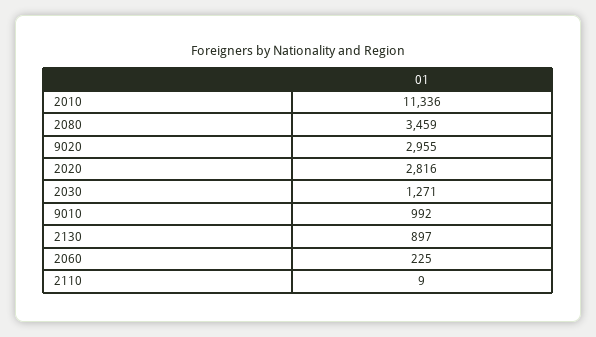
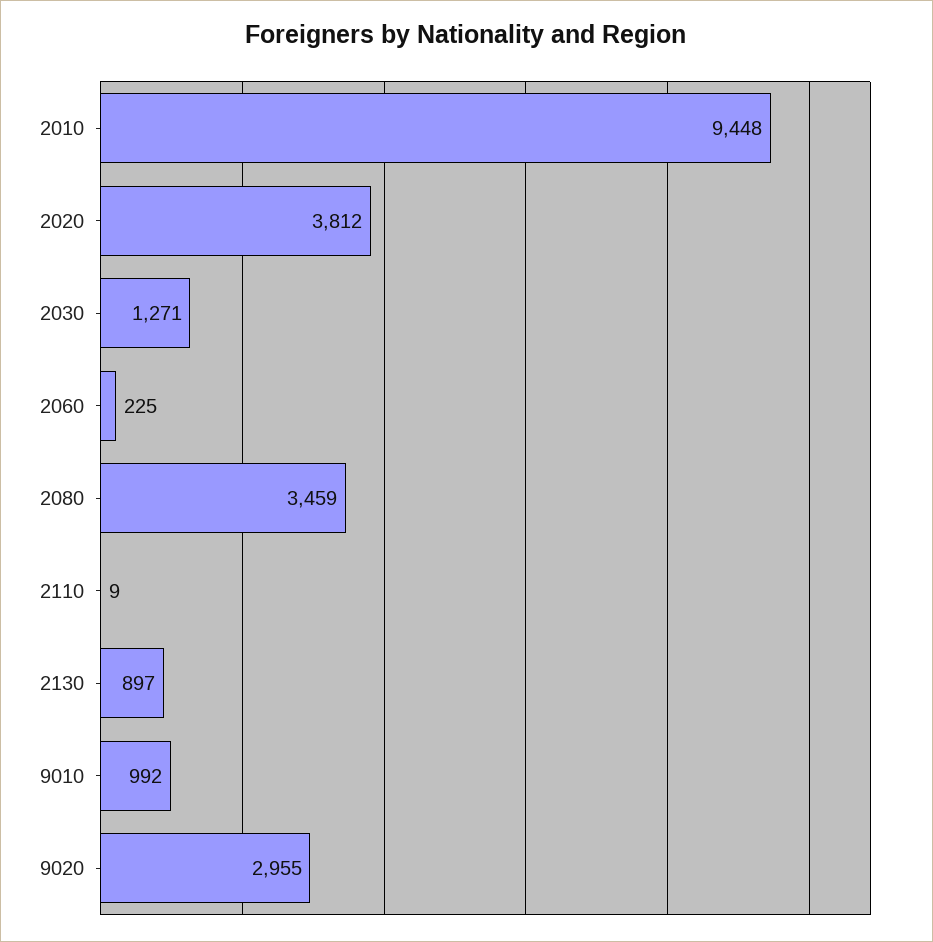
2010: 11336 -> 9448
2020: 2816 -> 3812

